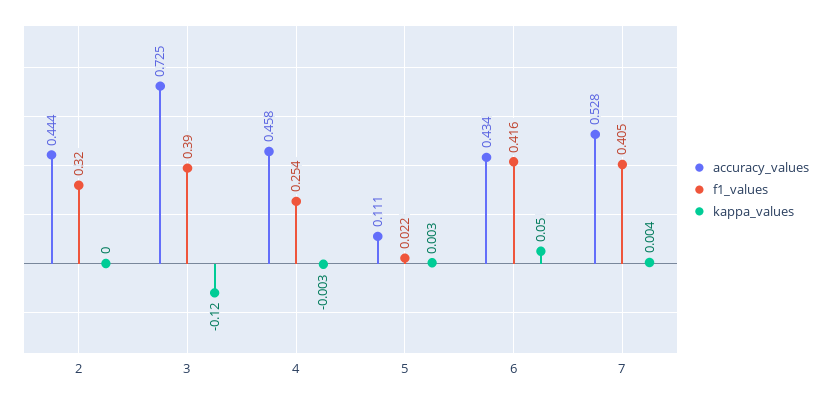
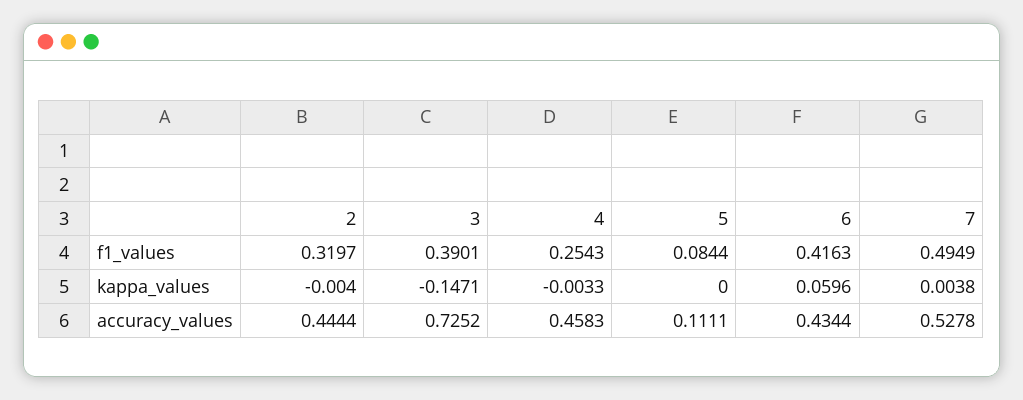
kappa_values, 2: 0 -> -0.004
kappa_values, 3: -0.12 -> -0.1471
f1_values, 5: 0.022 -> 0.0844
kappa_values, 5: 0.003 -> 0
kappa_values, 6: 0.05 -> 0.0596
f1_values, 7: 0.405 -> 0.4949

